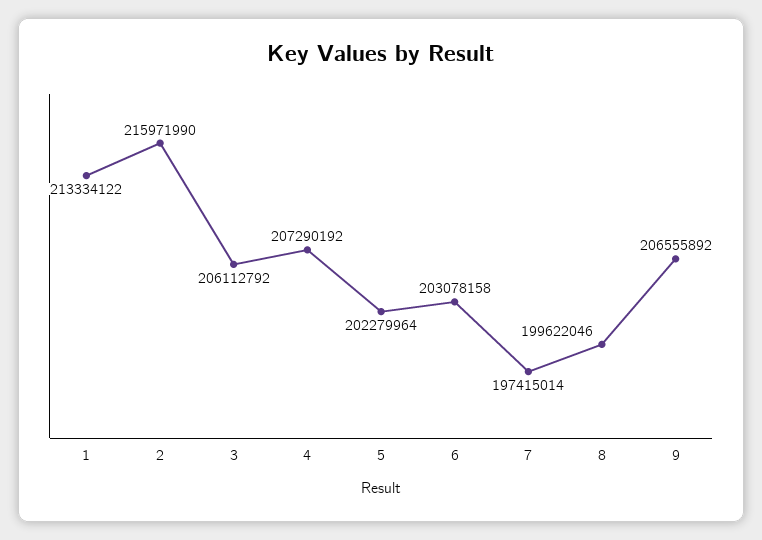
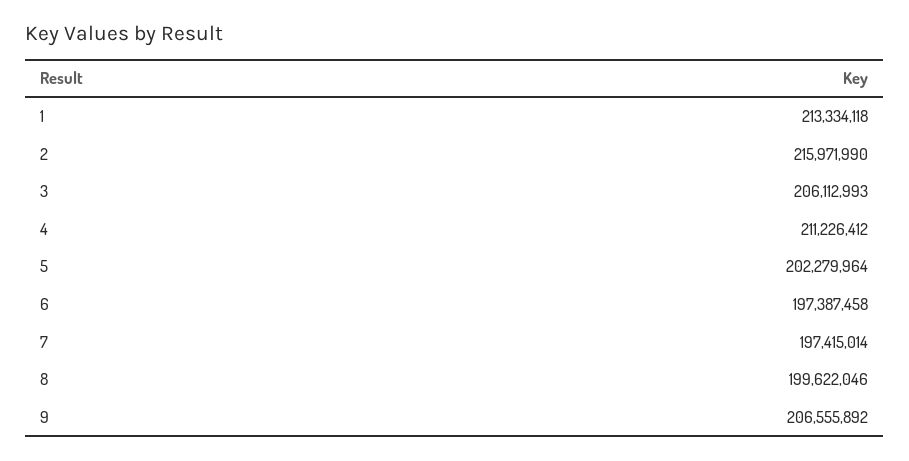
1: 213334122 -> 213334118
3: 206112792 -> 206112993
4: 207290192 -> 211226412
6: 203078158 -> 197387458

